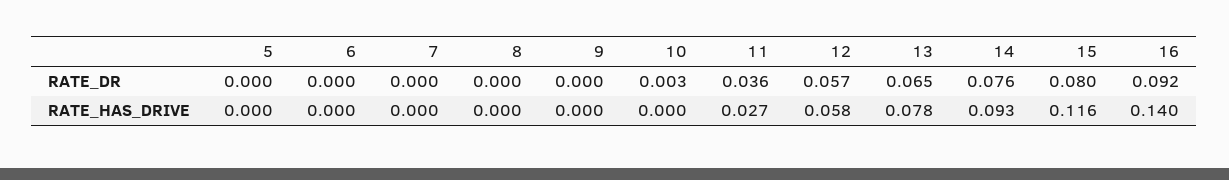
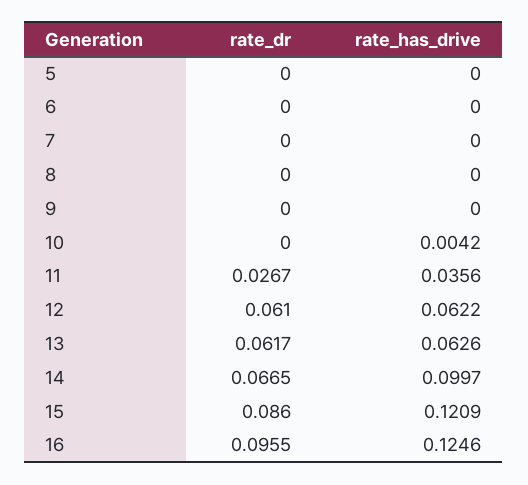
10, RATE_DR: 0.003 -> 0
11, RATE_DR: 0.036 -> 0.0267
12, RATE_DR: 0.057 -> 0.061
13, RATE_DR: 0.065 -> 0.0617
14, RATE_DR: 0.076 -> 0.0665
15, RATE_DR: 0.08 -> 0.086
16, RATE_DR: 0.092 -> 0.0955
10, RATE_HAS_DRIVE: 0 -> 0.0042
11, RATE_HAS_DRIVE: 0.027 -> 0.0356
12, RATE_HAS_DRIVE: 0.058 -> 0.0622
13, RATE_HAS_DRIVE: 0.078 -> 0.0626
14, RATE_HAS_DRIVE: 0.093 -> 0.0997
15, RATE_HAS_DRIVE: 0.116 -> 0.1209
16, RATE_HAS_DRIVE: 0.14 -> 0.1246

